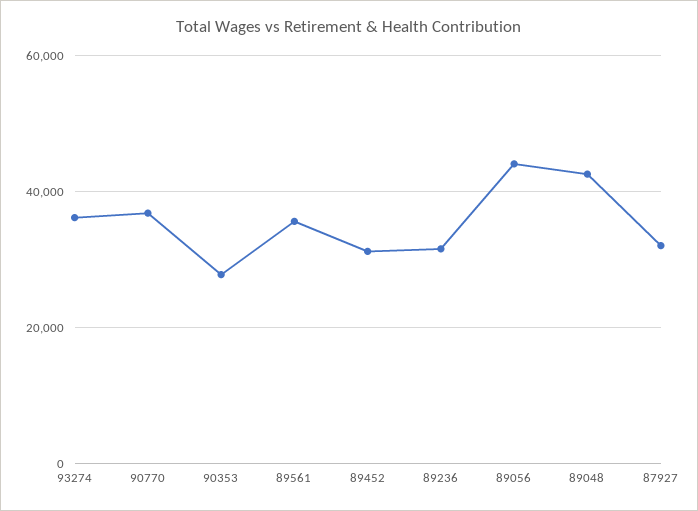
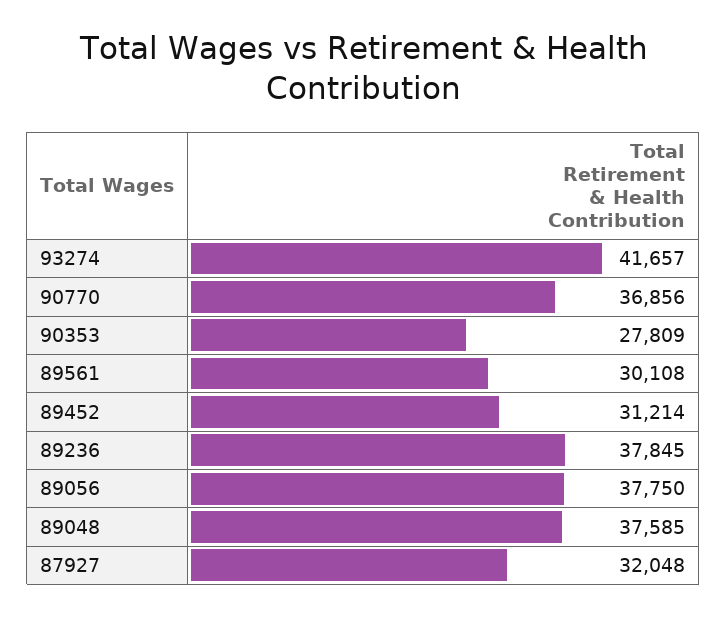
93274: 36000 -> 41657
89561: 36000 -> 30108
89236: 32000 -> 37845
89056: 44000 -> 37750
89048: 42000 -> 37585

